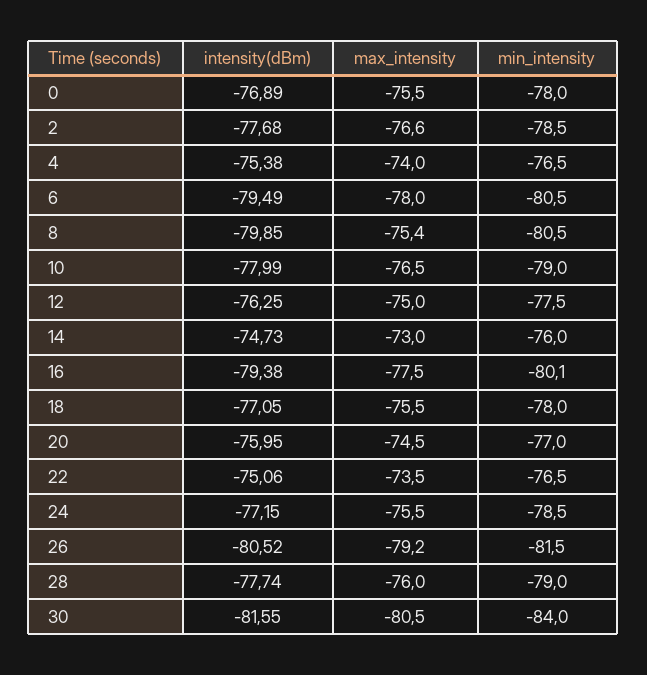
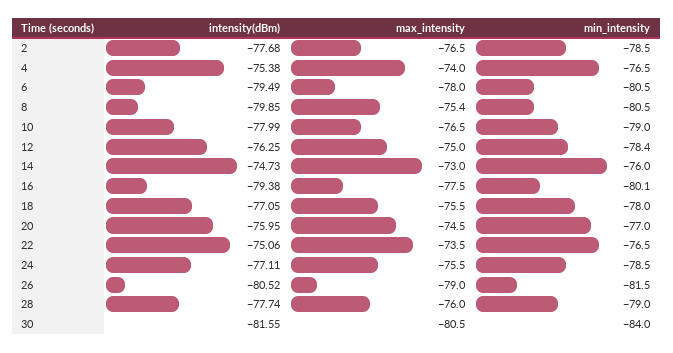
intensity(dBm), 0: -76.89 -> none
max_intensity, 0: -75.5 -> none
min_intensity, 0: -78 -> none
max_intensity, 2: -76.6 -> -76.5
min_intensity, 12: -77.5 -> -78.4
intensity(dBm), 24: -77.15 -> -77.11
max_intensity, 26: -79.2 -> -79

